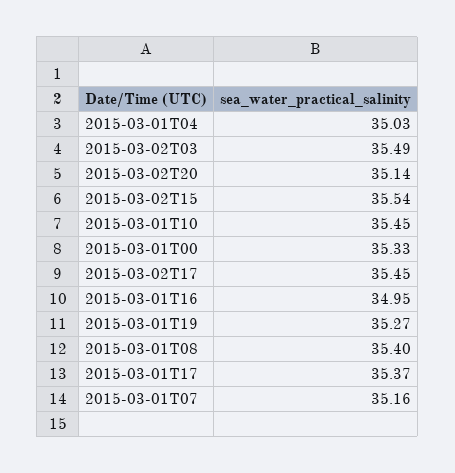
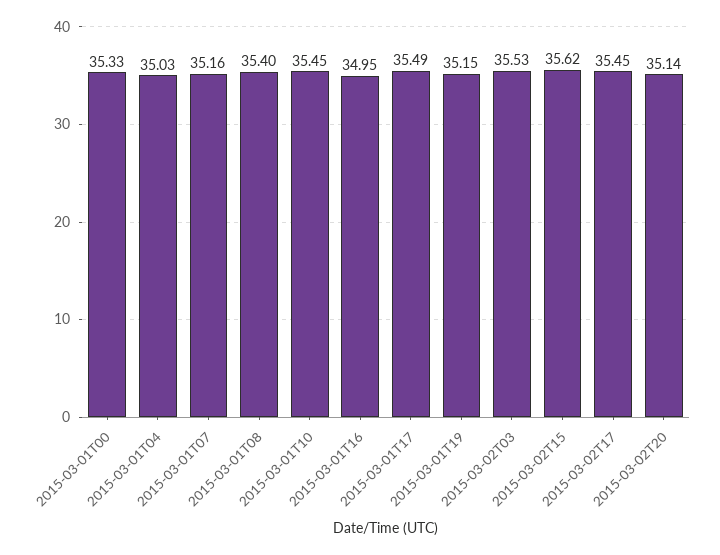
2015-03-02T03: 35.49 -> 35.53
2015-03-02T15: 35.54 -> 35.62
2015-03-01T19: 35.27 -> 35.15
2015-03-01T17: 35.37 -> 35.49

